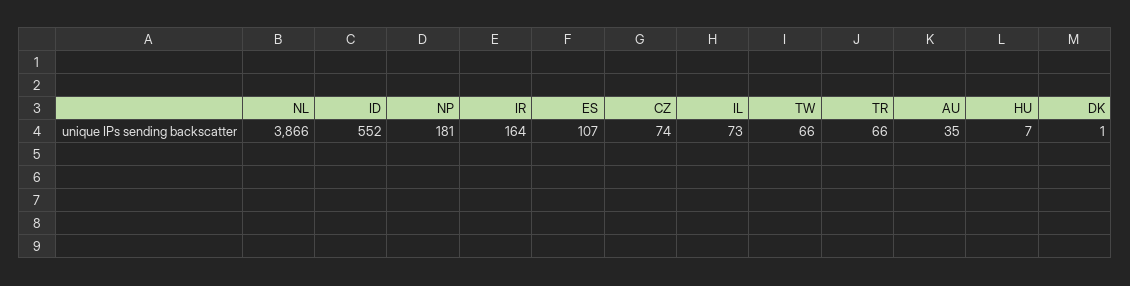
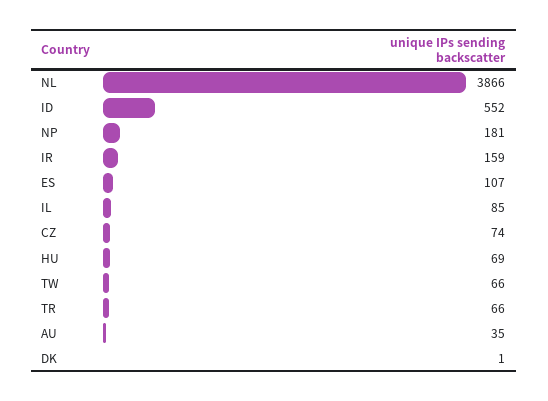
IR: 164 -> 159
IL: 73 -> 85
HU: 7 -> 69

